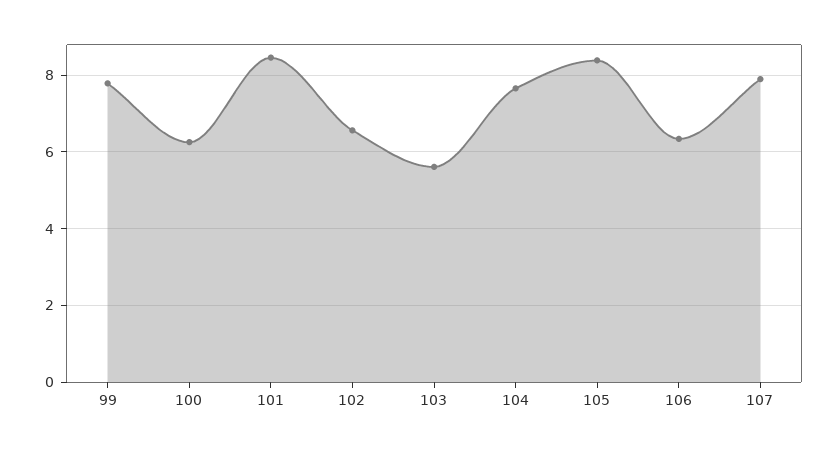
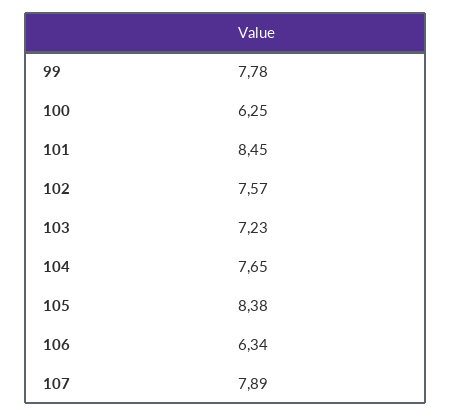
102: 6.6 -> 7.57
103: 5.6 -> 7.23

